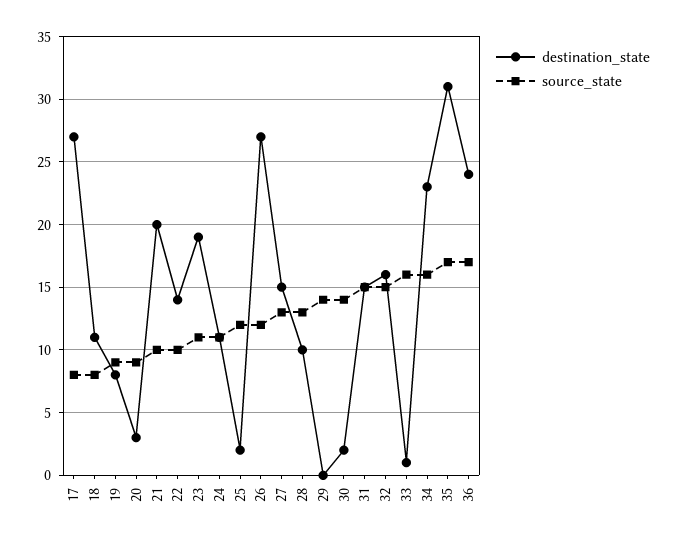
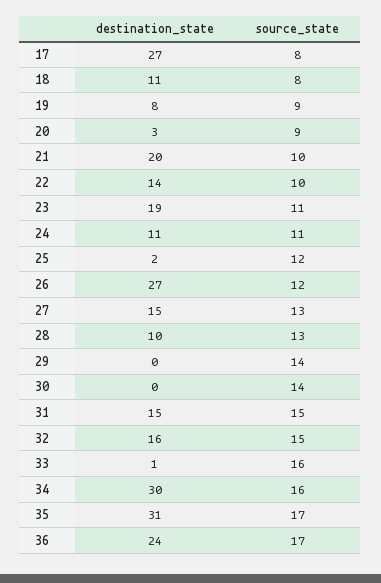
destination_state, 30: 2 -> 0
destination_state, 34: 23 -> 30

